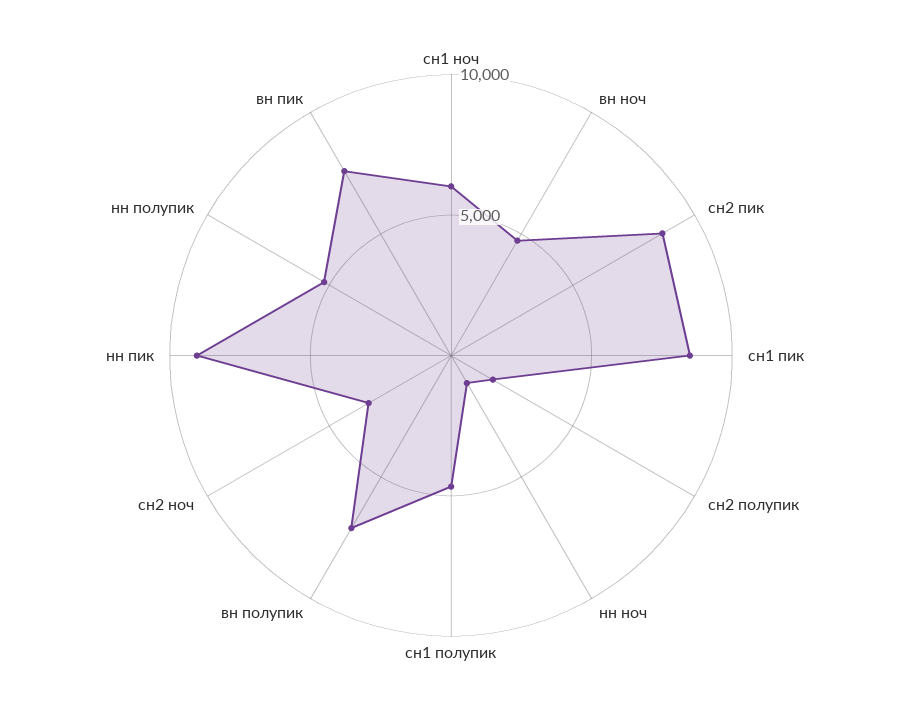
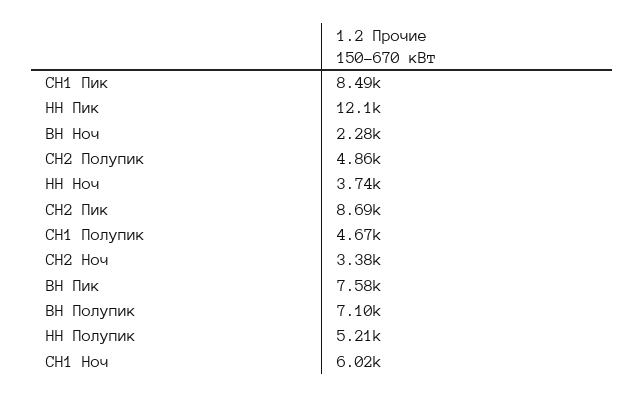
вн ноч: 5000 -> 2280
сн2 полупик: 2000 -> 4860
нн ноч: 1000 -> 3740
нн пик: 9000 -> 12100

